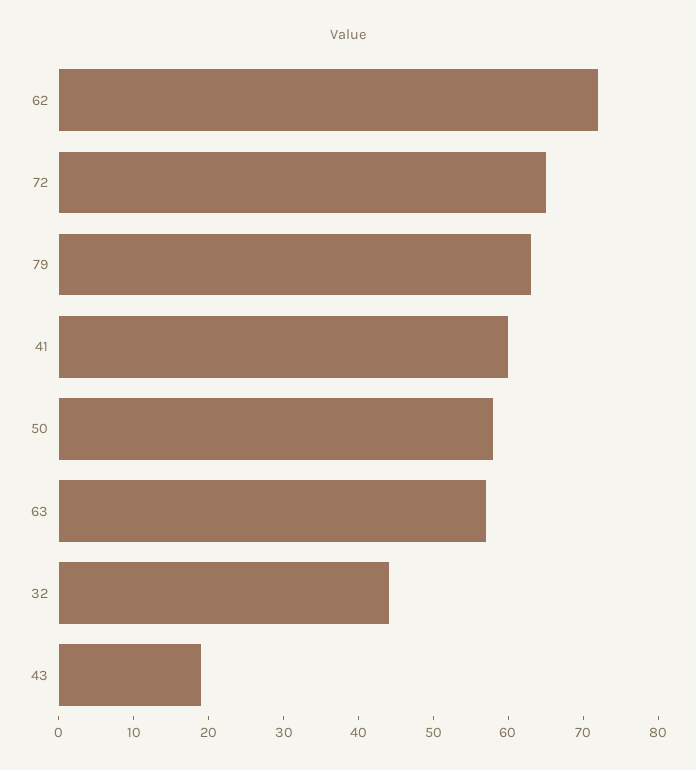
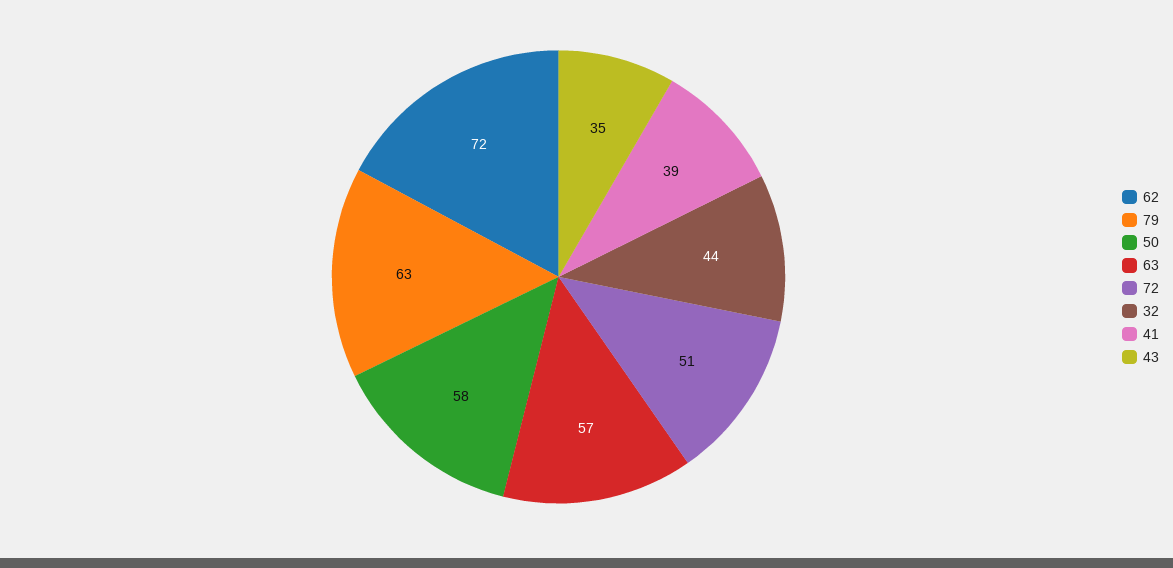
72: 65 -> 51
41: 60 -> 39
43: 20 -> 35

